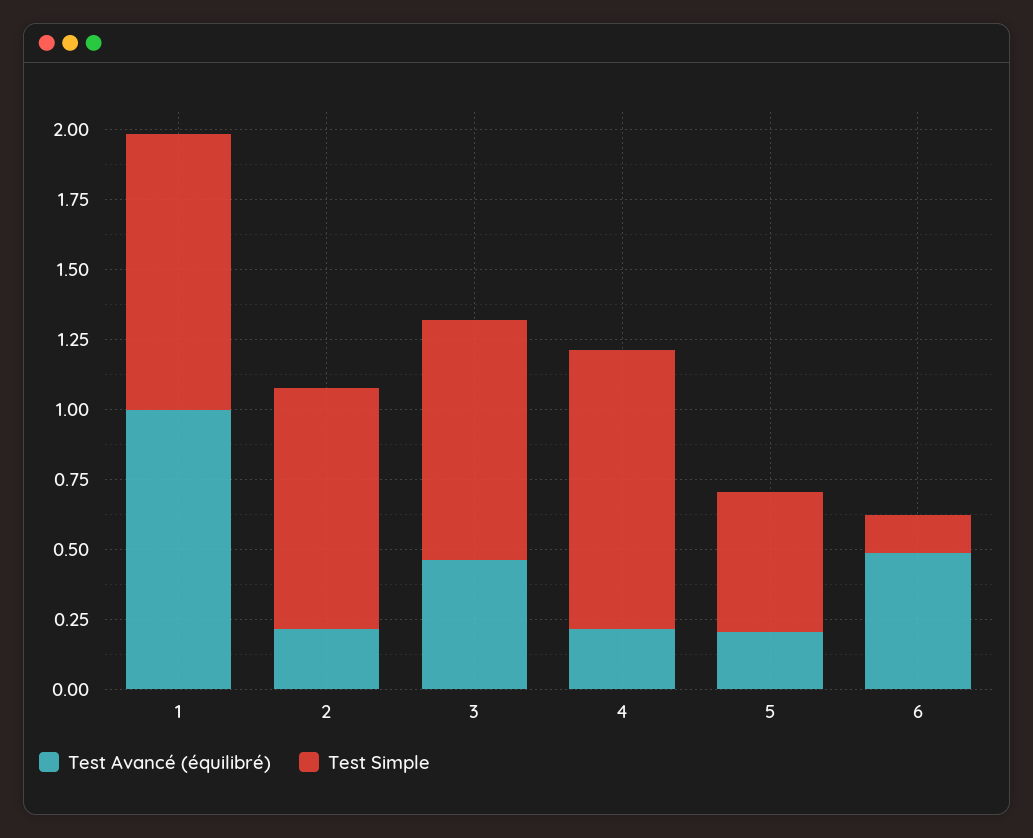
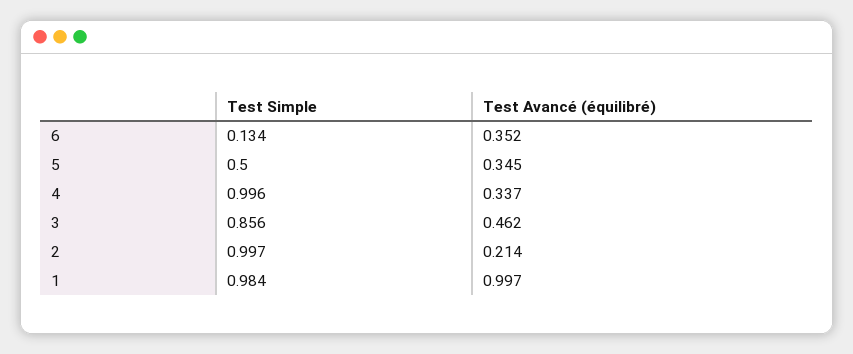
Test Simple, 2: 0.85 -> 0.997
Test Avancé (équilibré), 4: 0.2 -> 0.337
Test Avancé (équilibré), 5: 0.2 -> 0.345
Test Avancé (équilibré), 6: 0.5 -> 0.352

